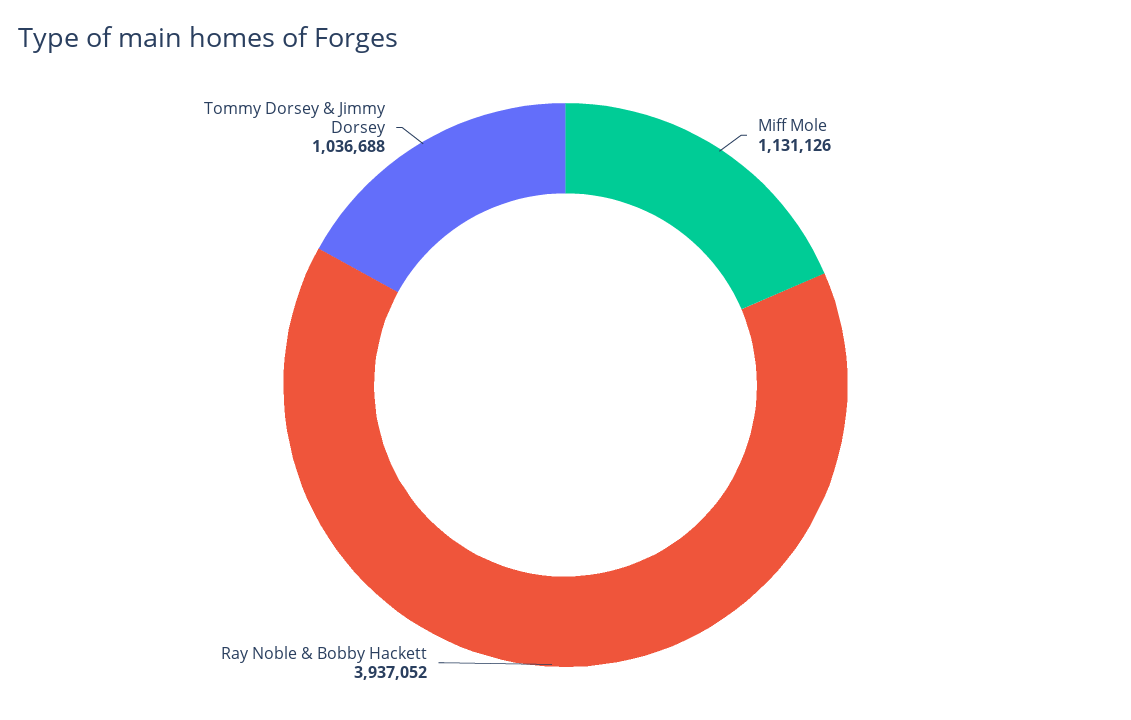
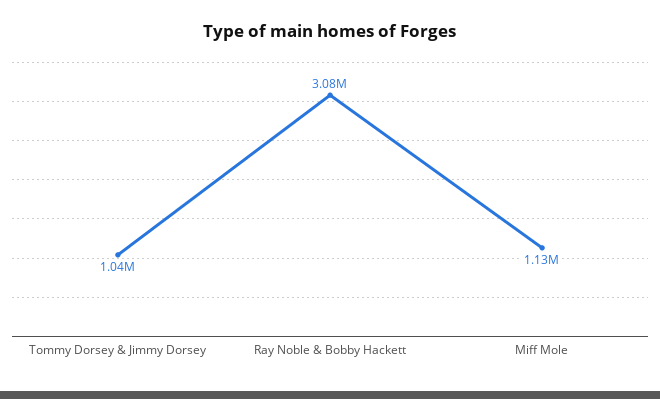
Ray Noble & Bobby Hackett: 3937052 -> 3080000

